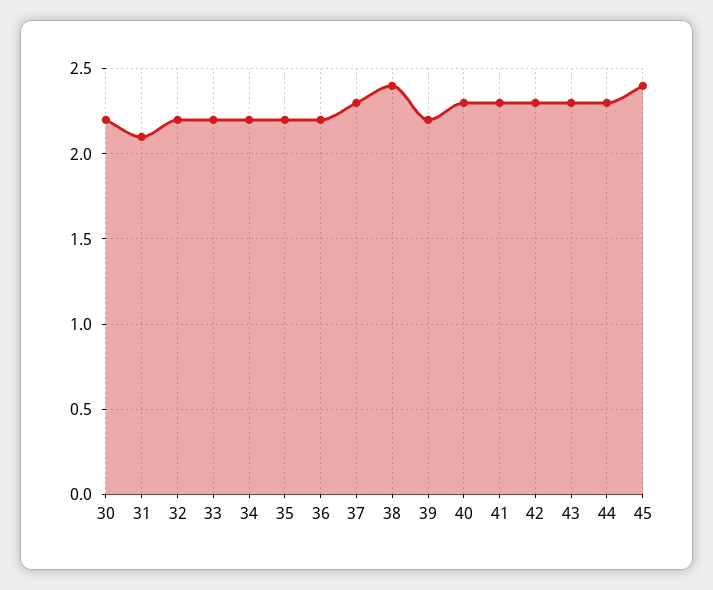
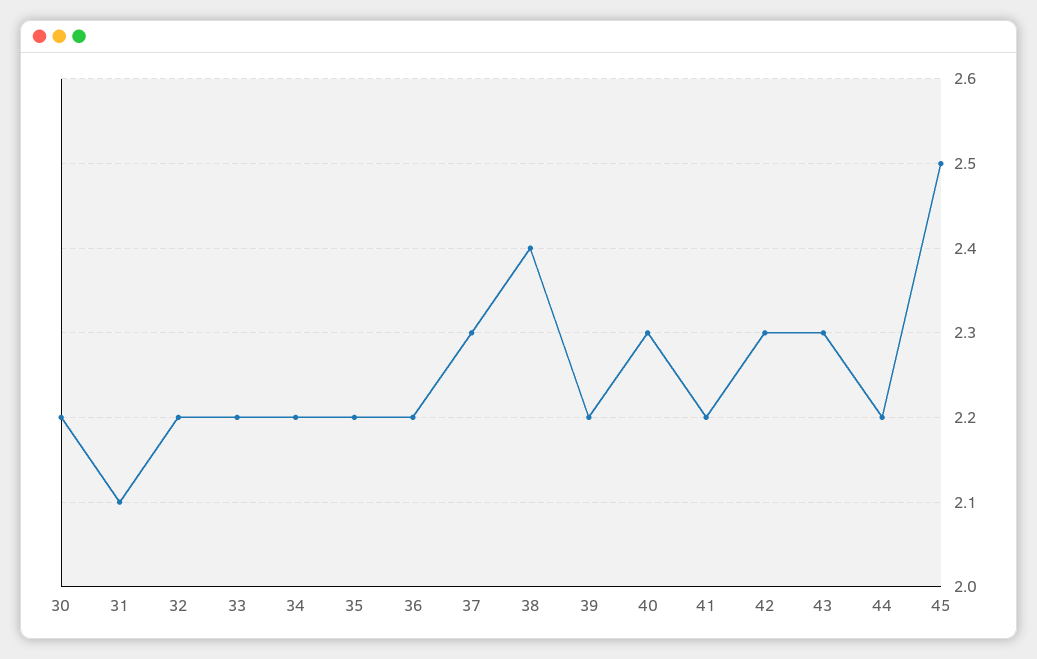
41: 2.3 -> 2.2
44: 2.3 -> 2.2
45: 2.4 -> 2.5

